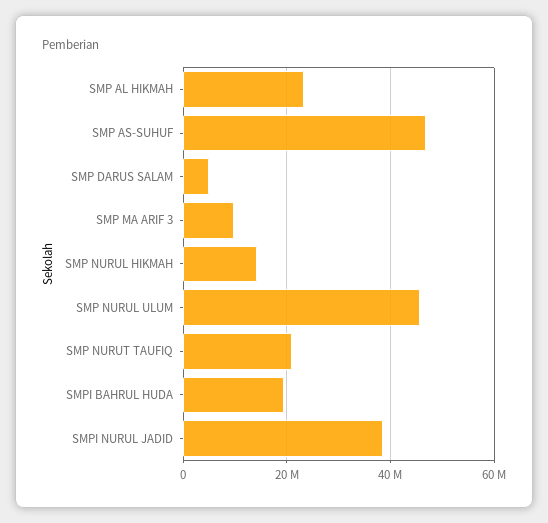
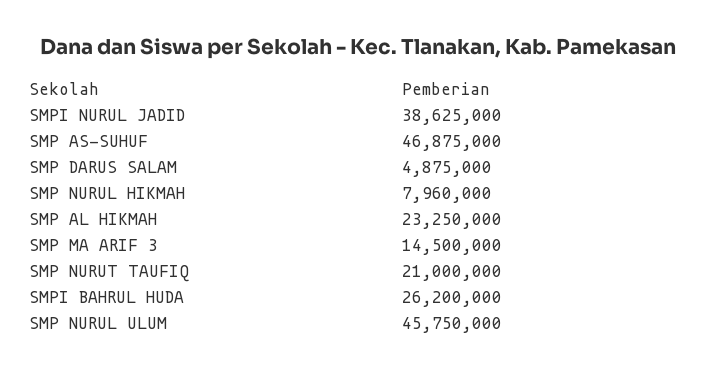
SMP MA ARIF 3: 10000000 -> 14500000
SMP NURUL HIKMAH: 14000000 -> 7960000
SMPI BAHRUL HUDA: 20000000 -> 26200000

